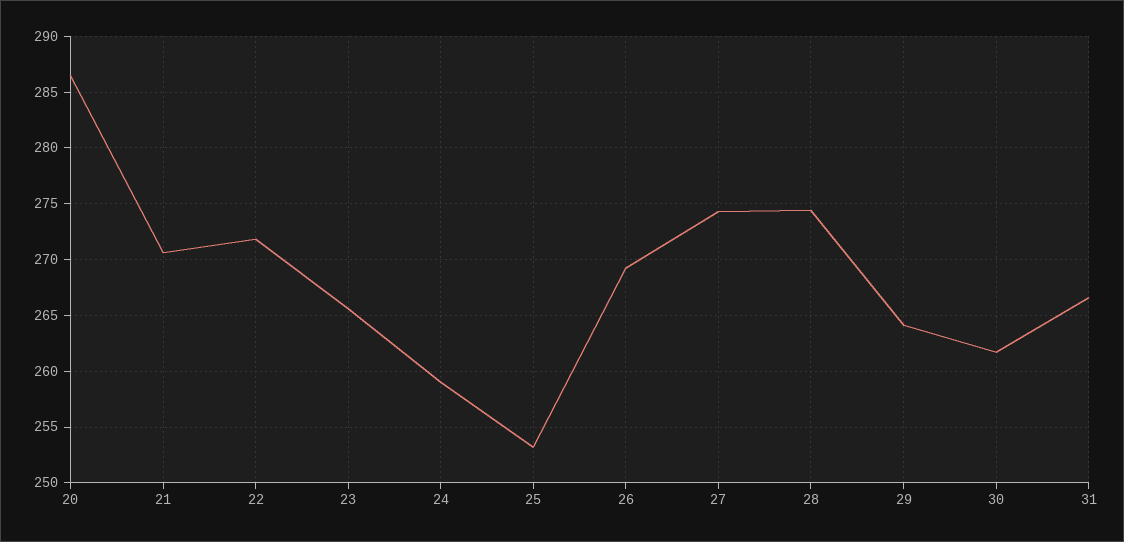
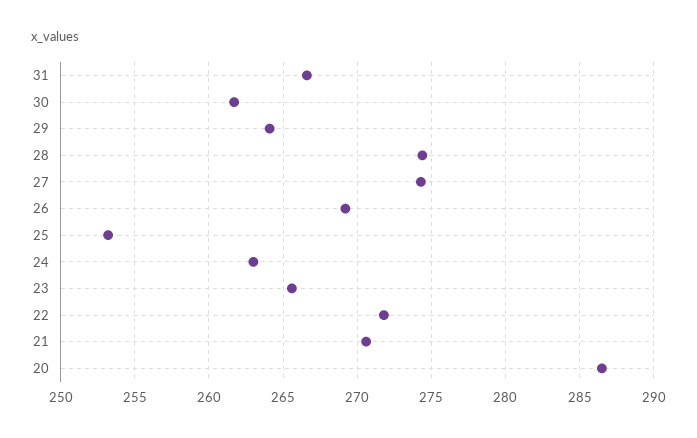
24: 259 -> 263

